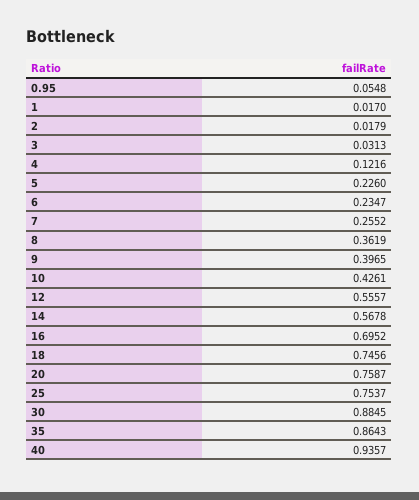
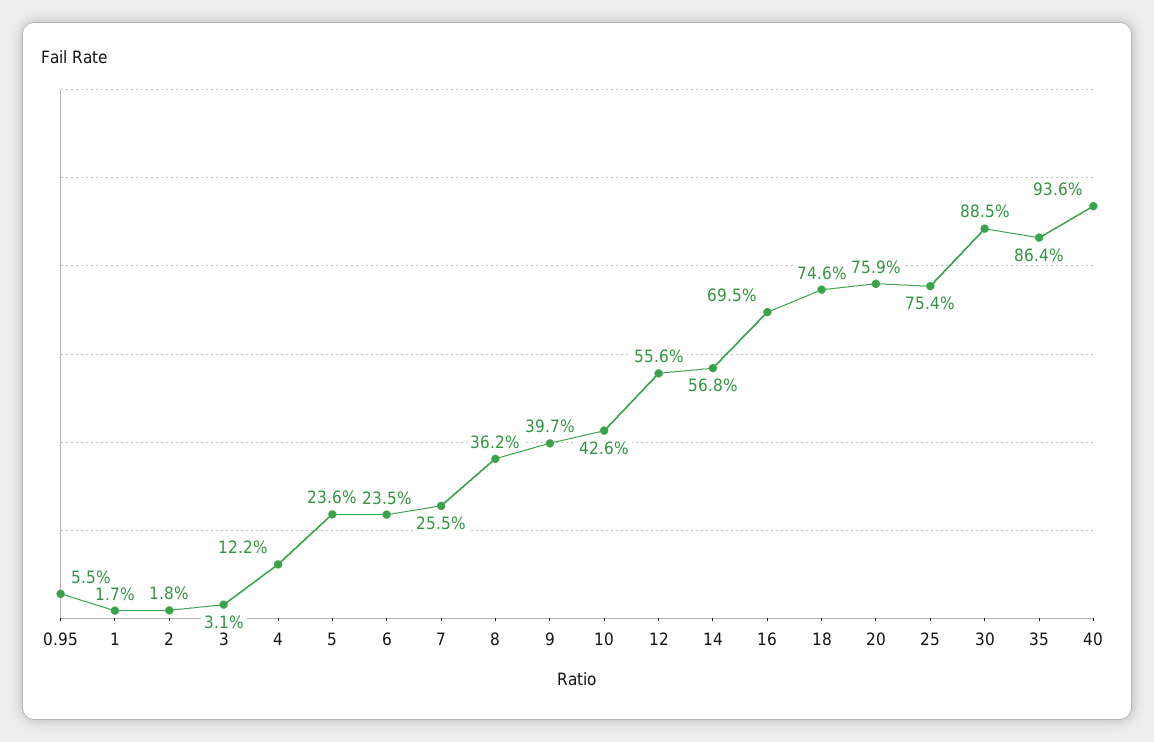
5: 0.226 -> 0.236

